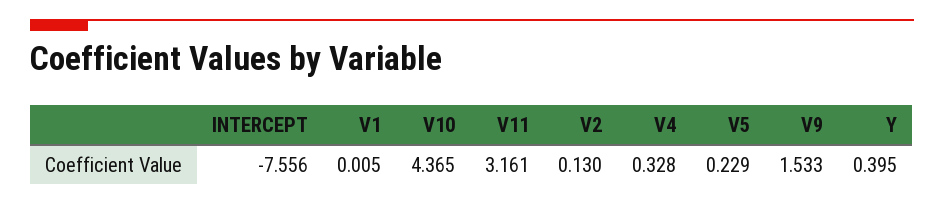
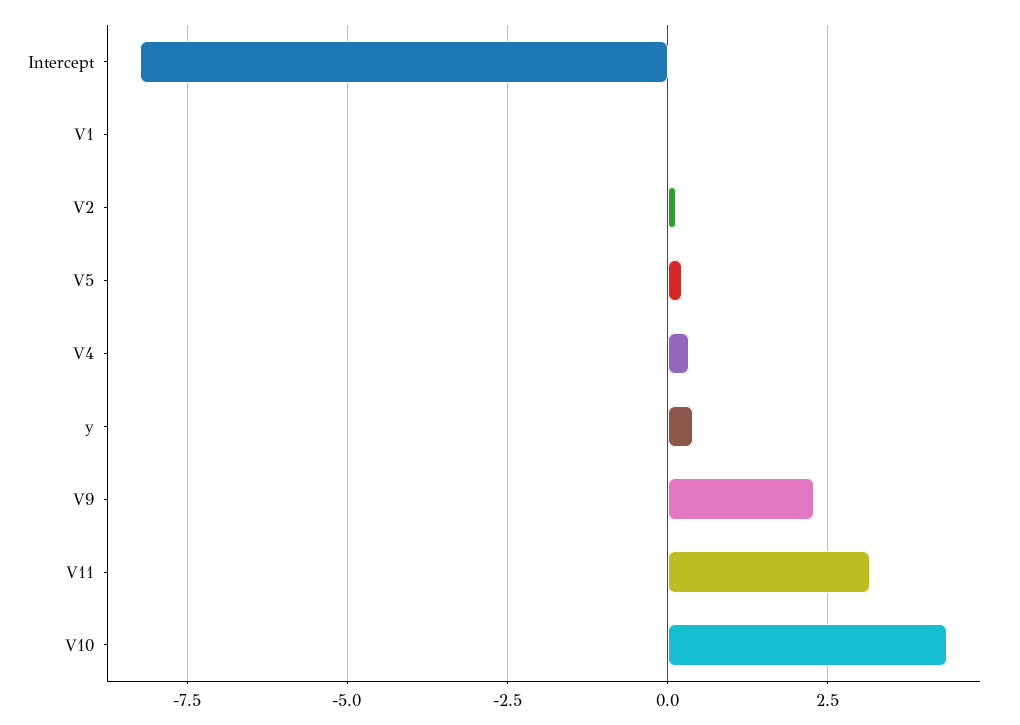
INTERCEPT: -7.556 -> -8.25
V9: 1.533 -> 2.25

